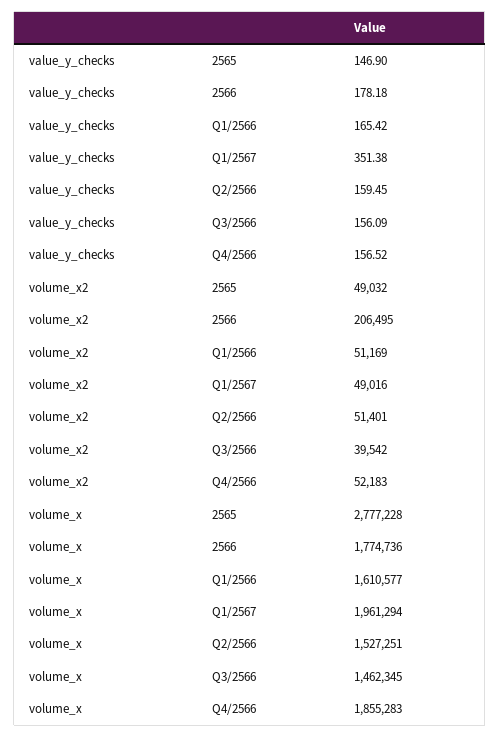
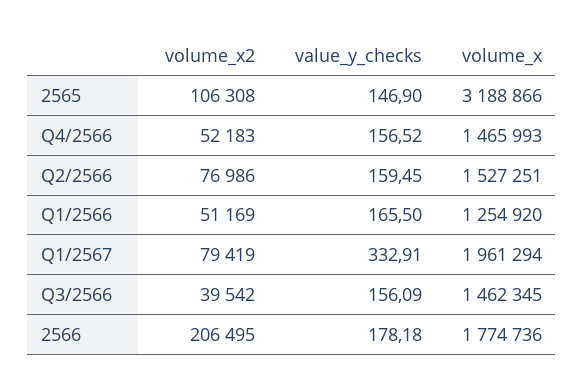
value_y_checks, Q1/2566: 165.42 -> 165.5
value_y_checks, Q1/2567: 351.38 -> 332.91
volume_x2, 2565: 49032 -> 106308
volume_x2, Q1/2567: 49016 -> 79419
volume_x2, Q2/2566: 51401 -> 76986
volume_x, 2565: 2777228 -> 3188866
volume_x, Q1/2566: 1610577 -> 1254920
volume_x, Q4/2566: 1855283 -> 1465993

